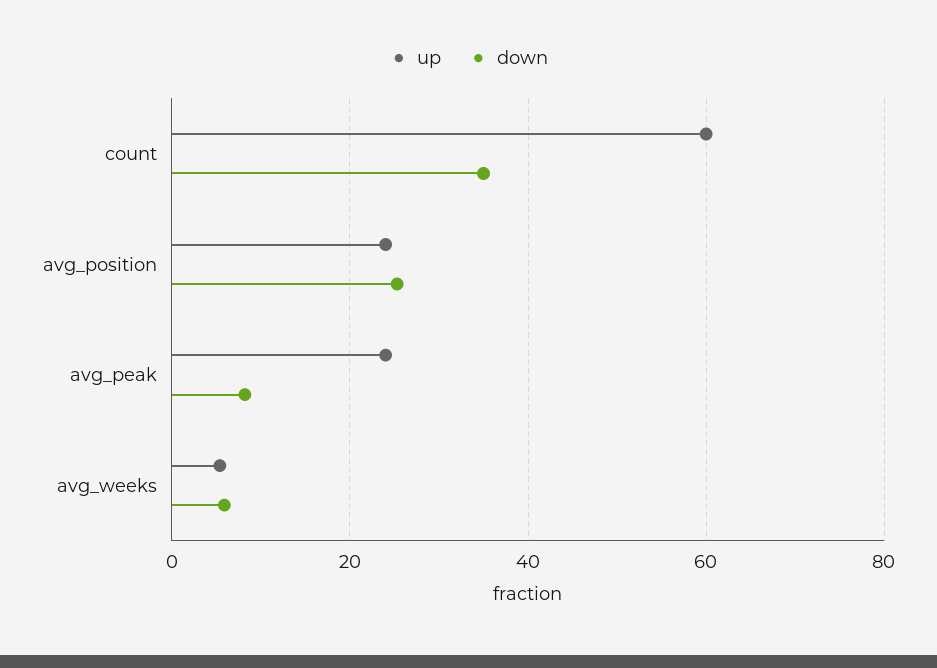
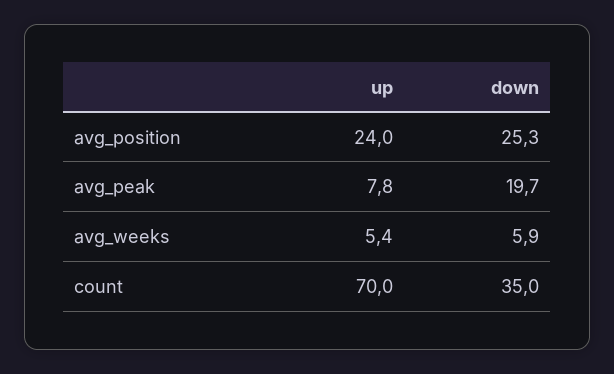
up, count: 60 -> 70
up, avg_peak: 24 -> 7.8
down, avg_peak: 8 -> 19.7

